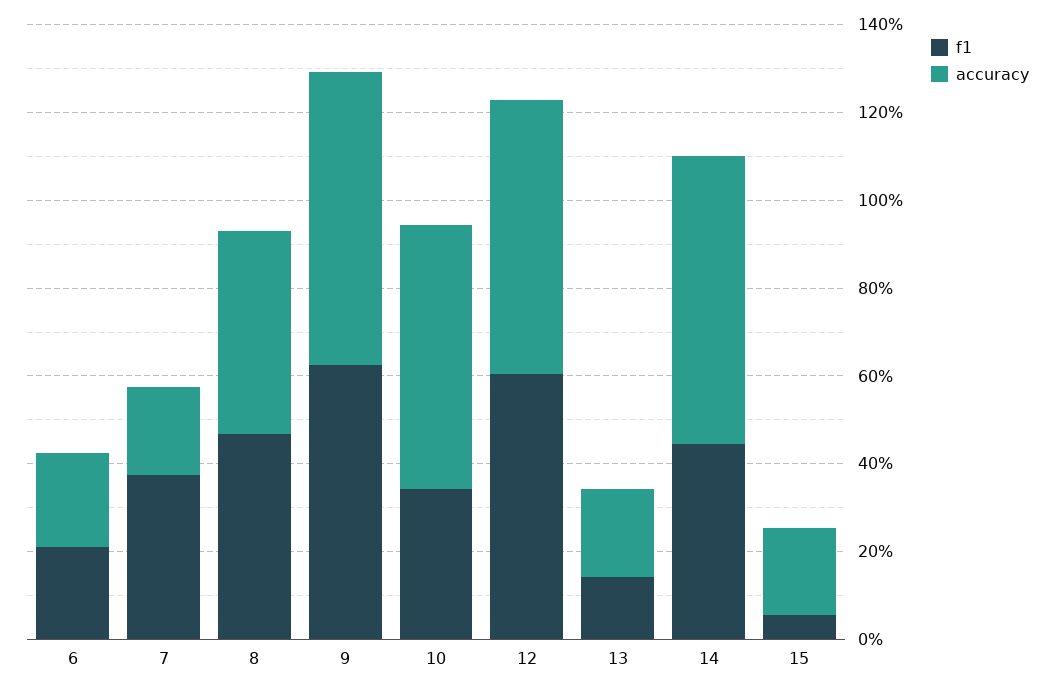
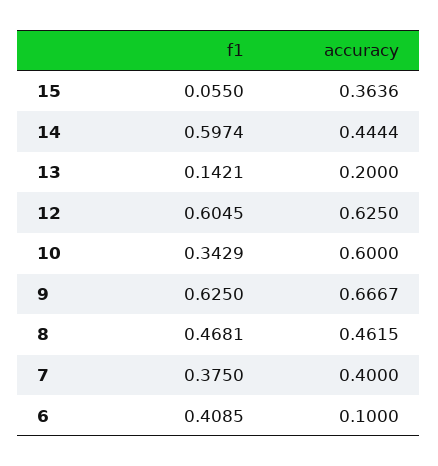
f1, 6: 0.2 -> 0.4085
accuracy, 6: 0.2 -> 0.1
accuracy, 7: 0.2 -> 0.4
f1, 14: 0.45 -> 0.5974
accuracy, 14: 0.65 -> 0.4444
accuracy, 15: 0.2 -> 0.3636

